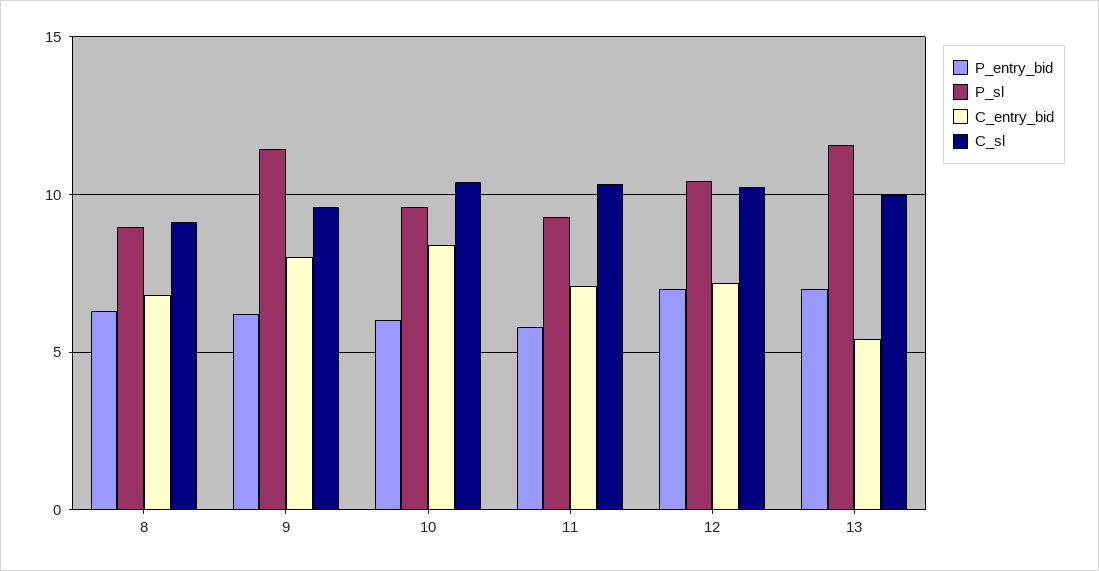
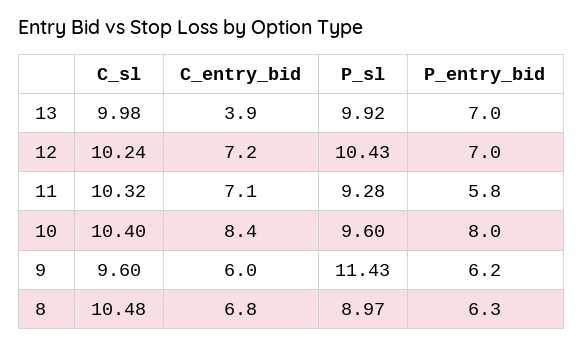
C_sl, 8: 9 -> 10.48
C_entry_bid, 9: 8 -> 6
P_entry_bid, 10: 6 -> 8
P_sl, 13: 11.5 -> 9.92
C_entry_bid, 13: 5.5 -> 3.9

